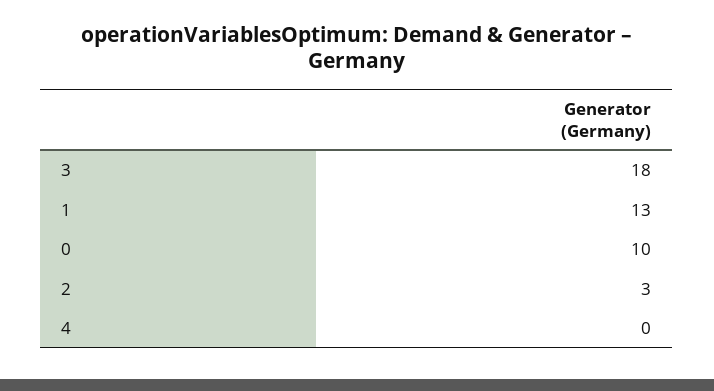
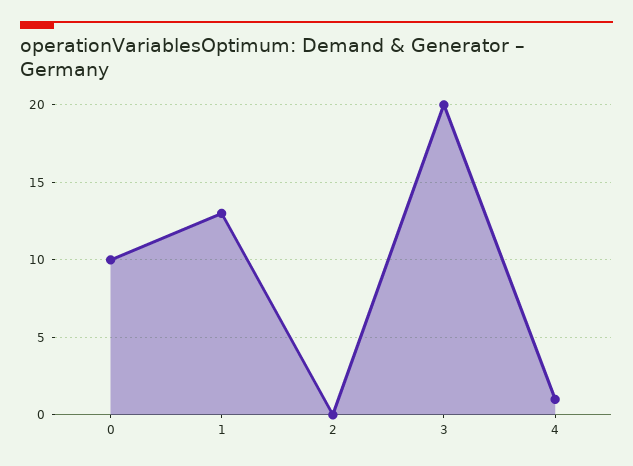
3: 18 -> 20
2: 3 -> 0
4: 0 -> 1

